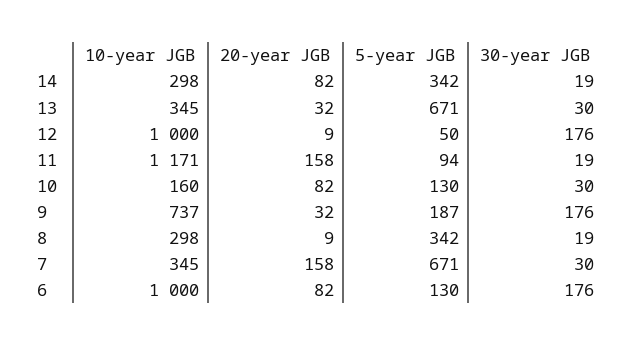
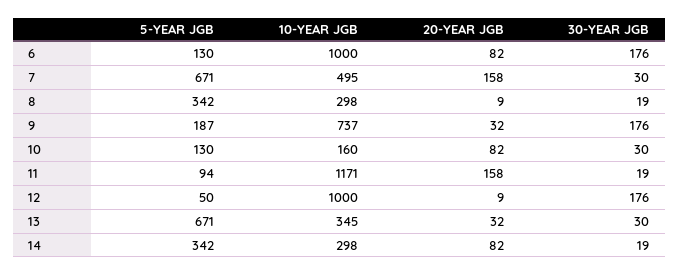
10-year JGB, 7: 345 -> 495

